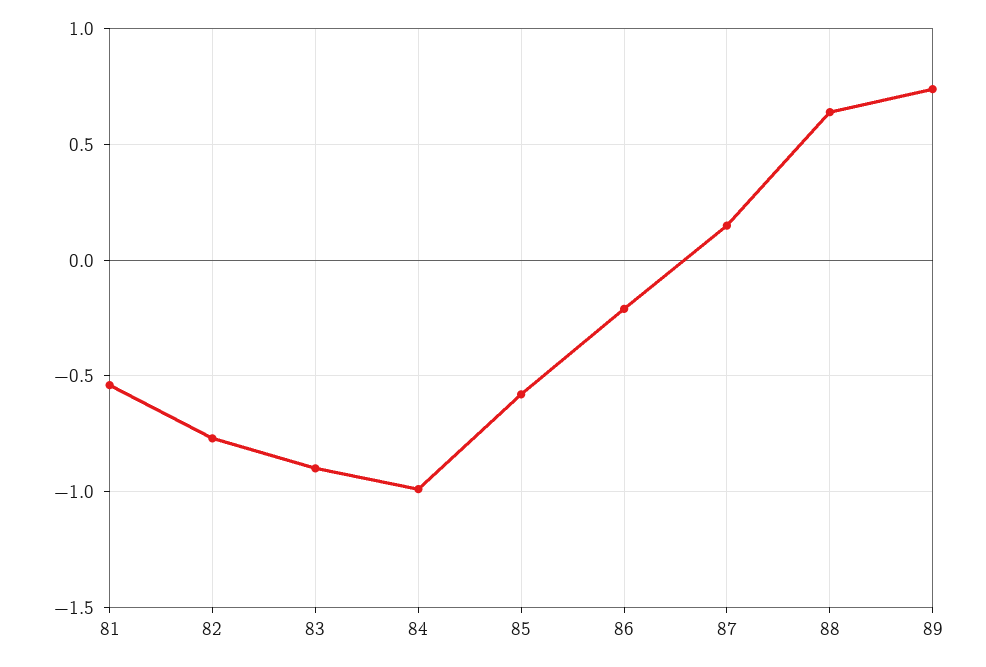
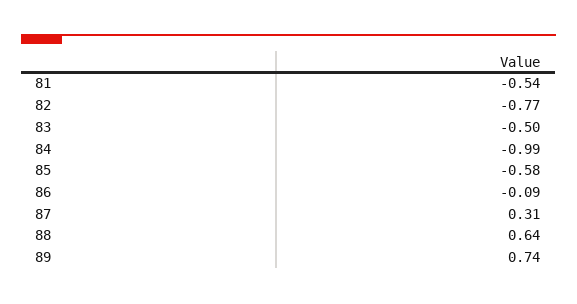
83: -0.9 -> -0.5
86: -0.2 -> -0.09
87: 0.15 -> 0.31

